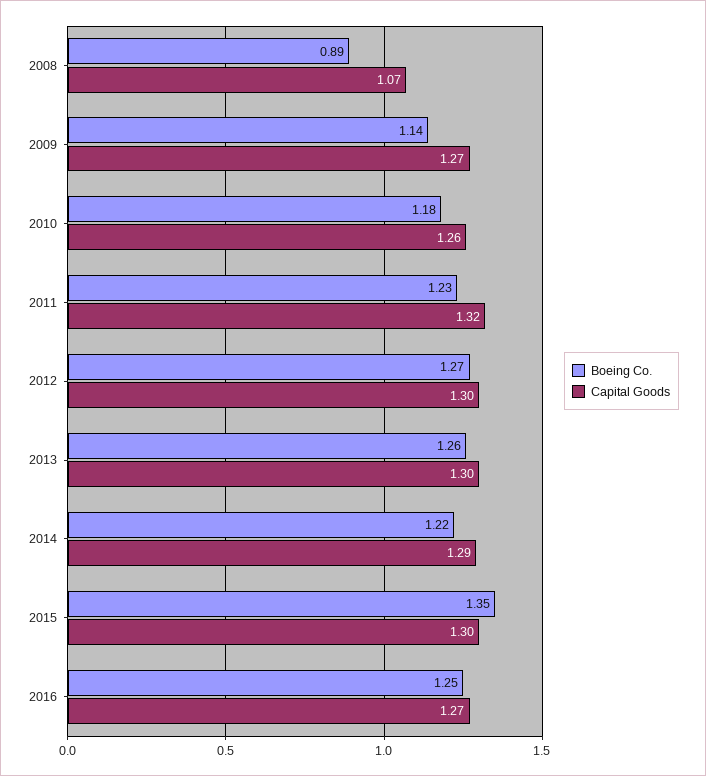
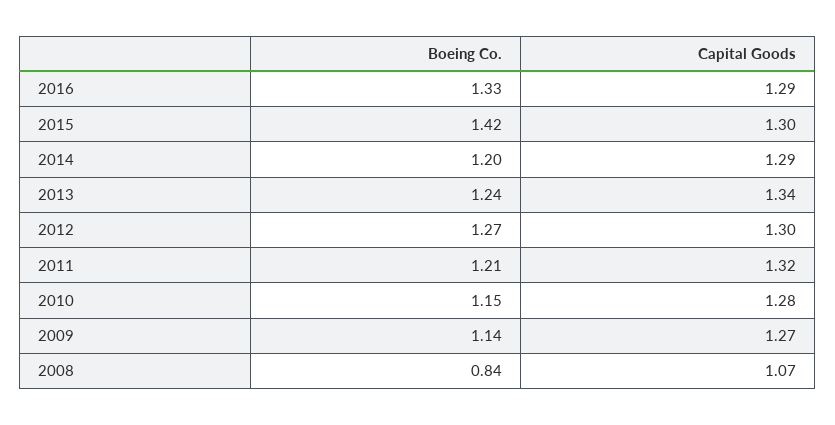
Boeing Co., 2008: 0.89 -> 0.84
Boeing Co., 2010: 1.18 -> 1.15
Capital Goods, 2010: 1.26 -> 1.28
Boeing Co., 2011: 1.23 -> 1.21
Boeing Co., 2013: 1.26 -> 1.24
Capital Goods, 2013: 1.3 -> 1.34
Boeing Co., 2014: 1.22 -> 1.2
Boeing Co., 2015: 1.35 -> 1.42
Boeing Co., 2016: 1.25 -> 1.33
Capital Goods, 2016: 1.27 -> 1.29

